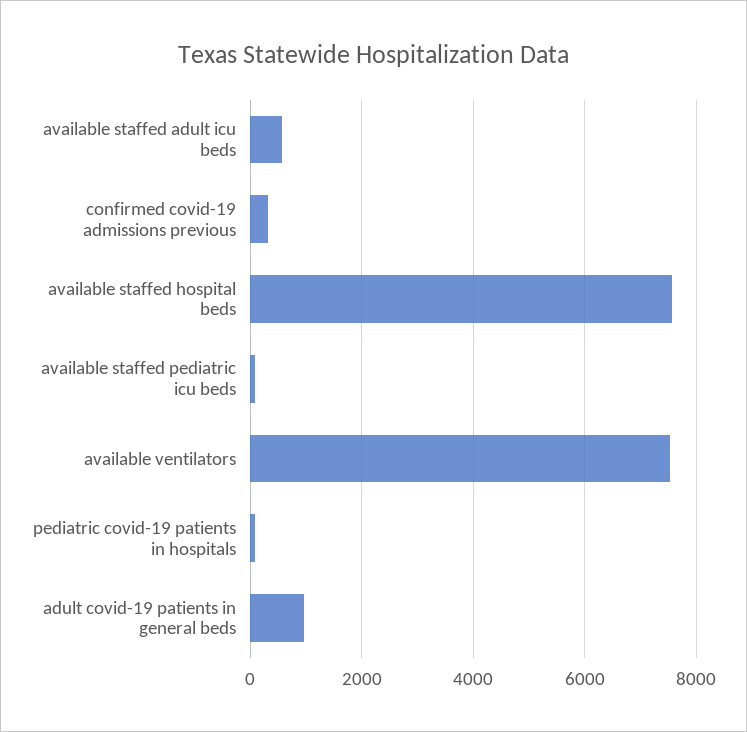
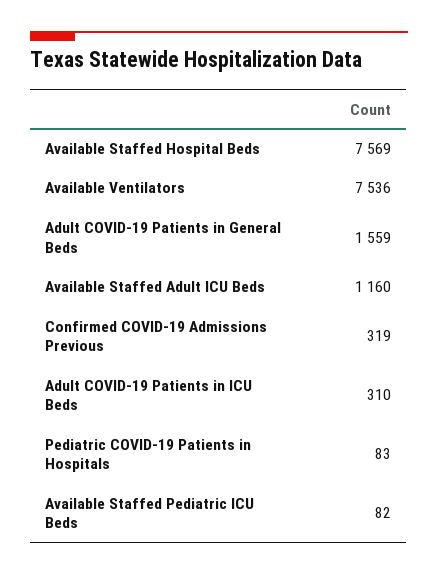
available staffed adult icu beds: 600 -> 1160
adult covid-19 patients in general beds: 1000 -> 1559
Adult COVID-19 Patients in ICU Beds: none -> 310

